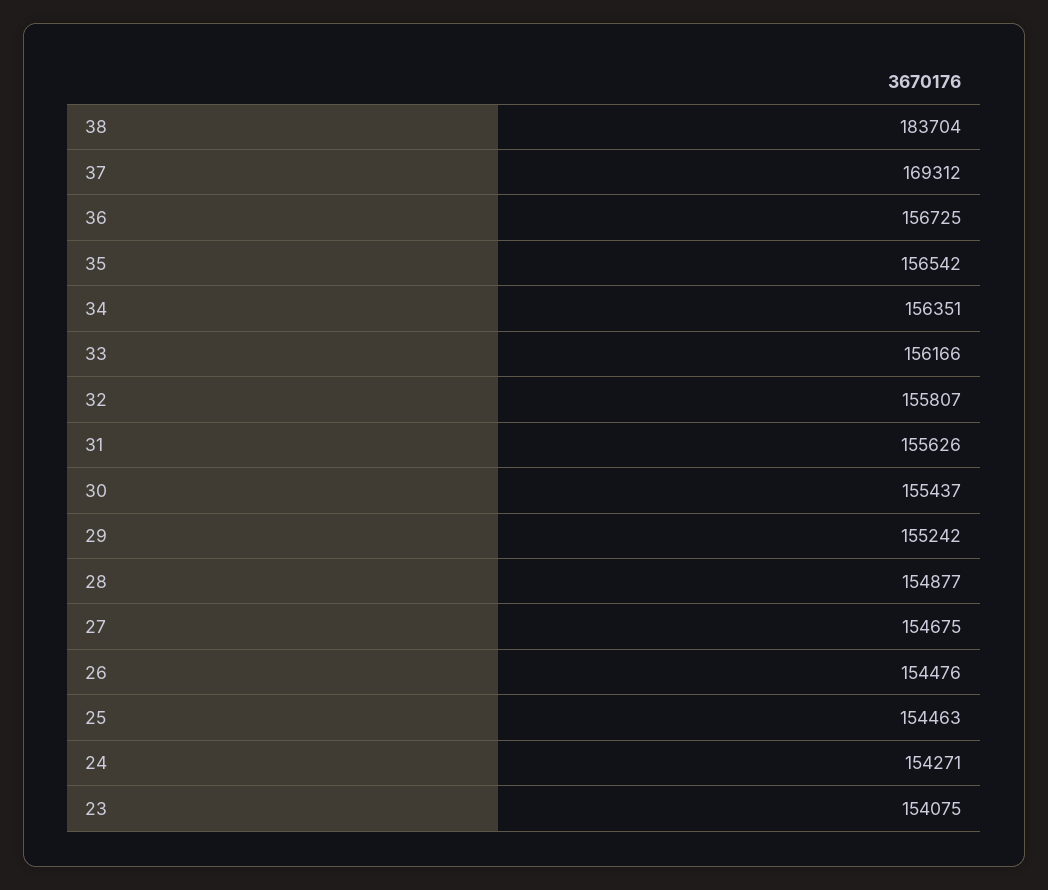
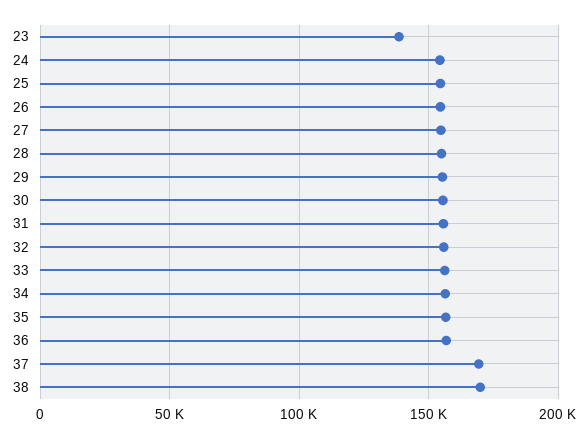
38: 183704 -> 170000
23: 154075 -> 140000

